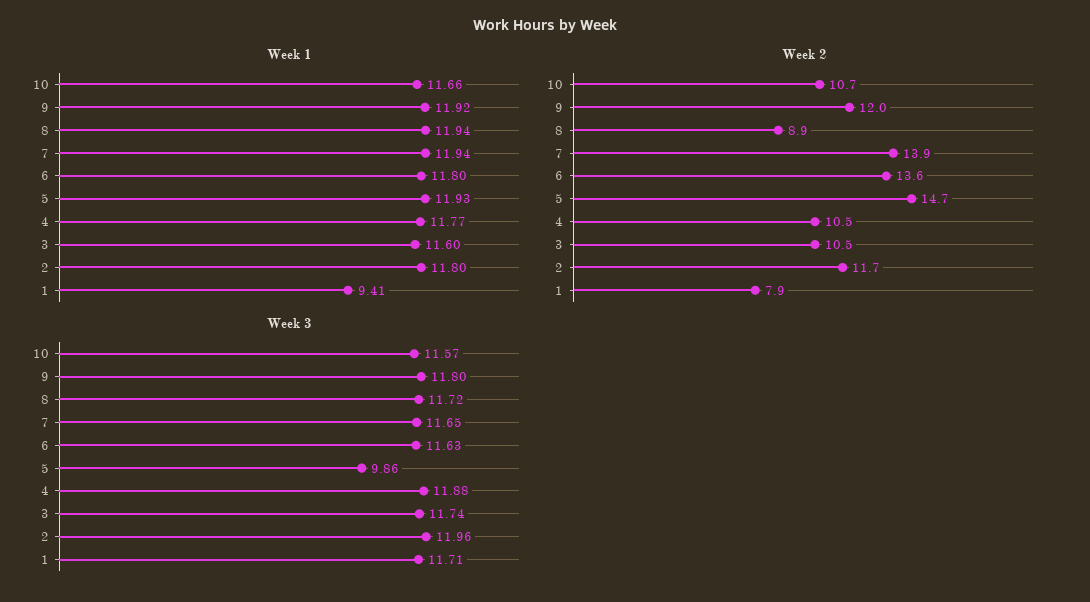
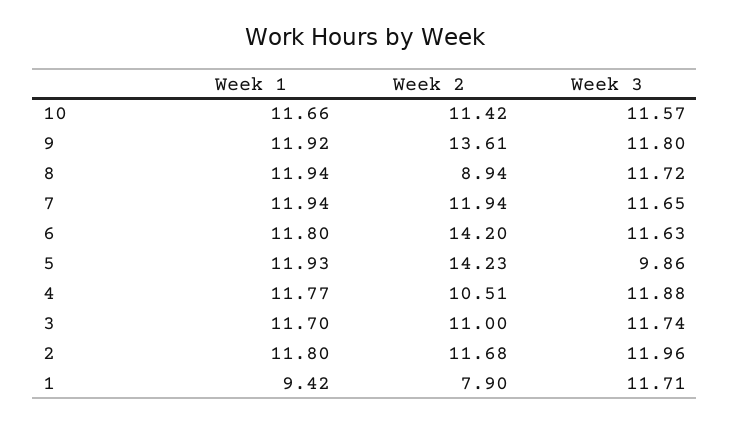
Week 1, 3: 11.6 -> 11.7
Week 1, 1: 9.41 -> 9.42
Week 2, 10: 10.7 -> 11.42
Week 2, 9: 12 -> 13.61
Week 2, 7: 13.9 -> 11.94
Week 2, 6: 13.6 -> 14.2
Week 2, 5: 14.7 -> 14.23
Week 2, 3: 10.5 -> 11

